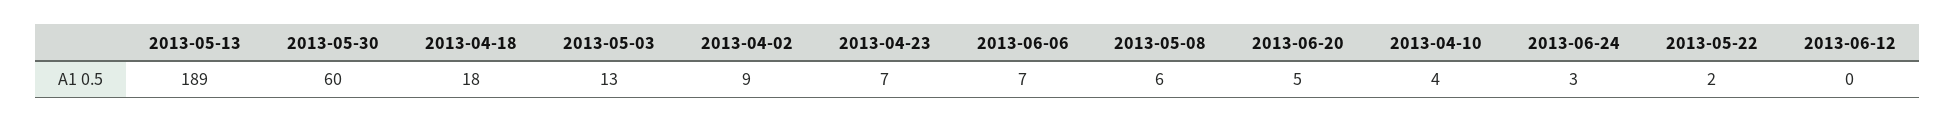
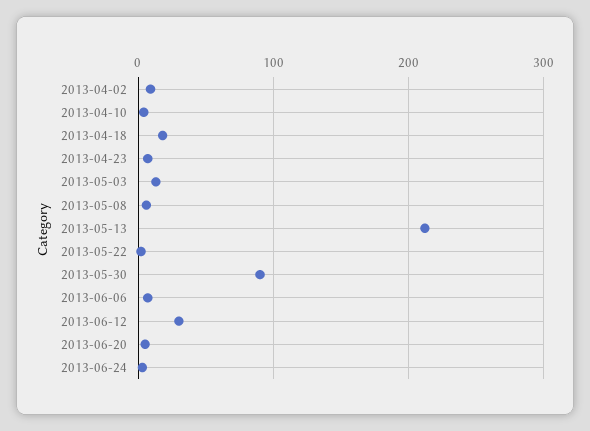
2013-05-13: 189 -> 210
2013-05-30: 60 -> 90
2013-06-12: 0 -> 30

